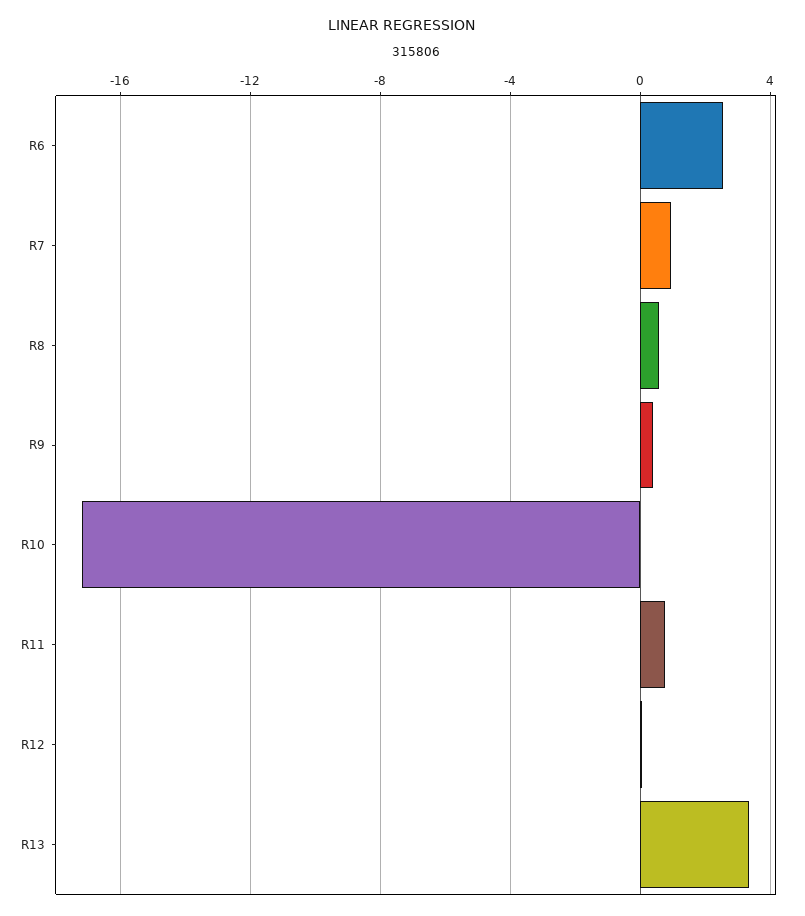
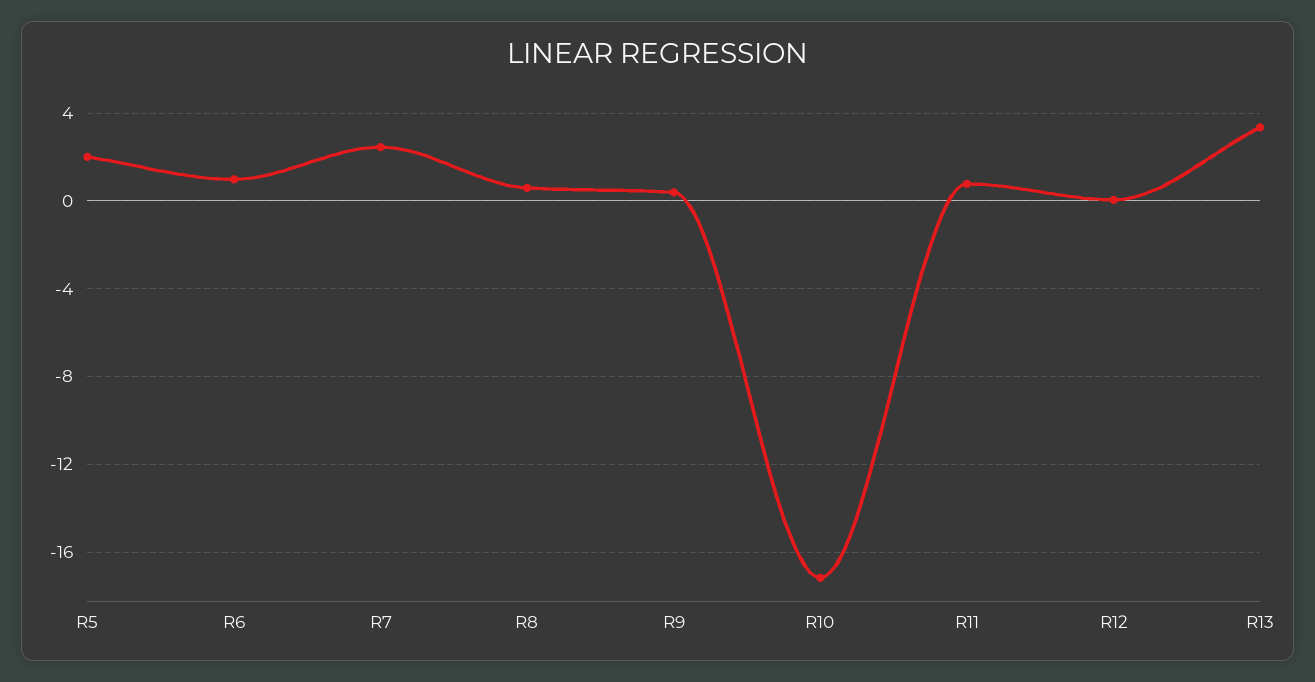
R6: 2.5 -> 1
R7: 1 -> 2.5
R5: none -> 2

